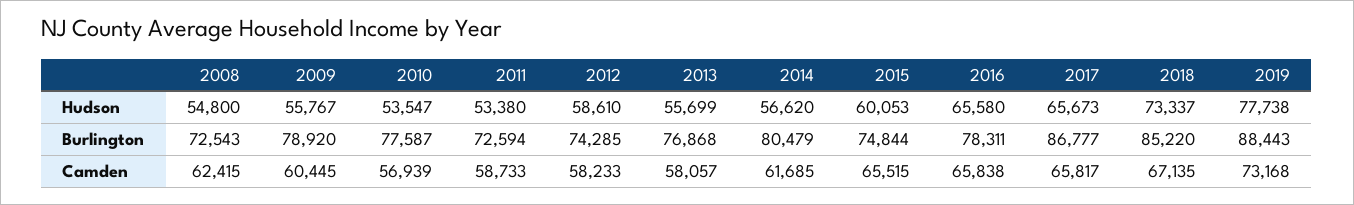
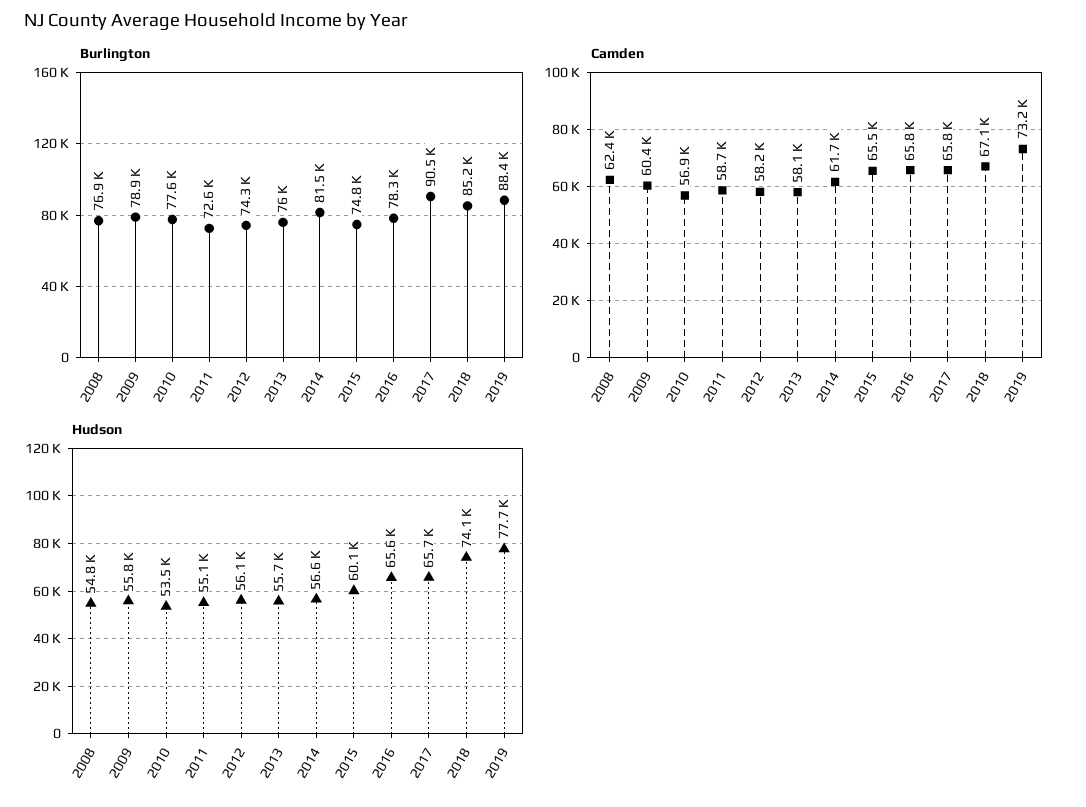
Hudson, 2011: 53380 -> 55100
Hudson, 2012: 58610 -> 56100
Hudson, 2018: 73337 -> 74100
Burlington, 2008: 72543 -> 76900
Burlington, 2013: 76868 -> 76000
Burlington, 2014: 80479 -> 81500
Burlington, 2017: 86777 -> 90500

